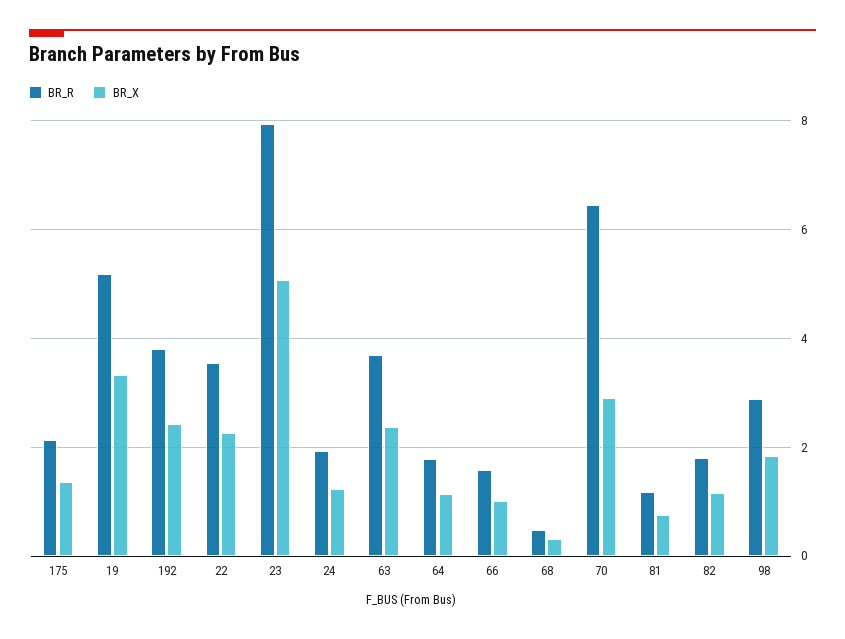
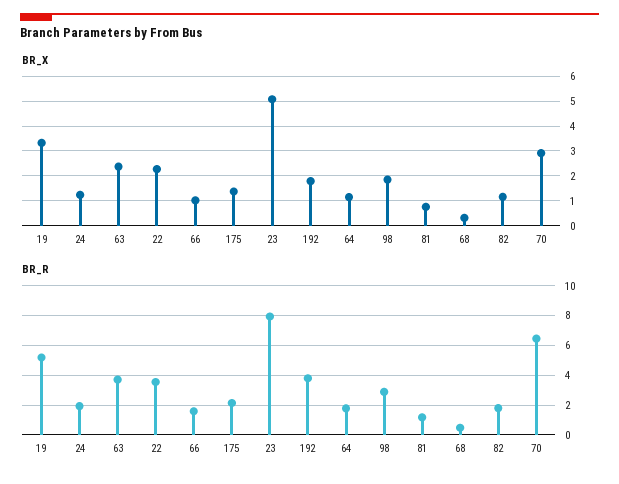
BR_X, 192: 2.4 -> 1.75

